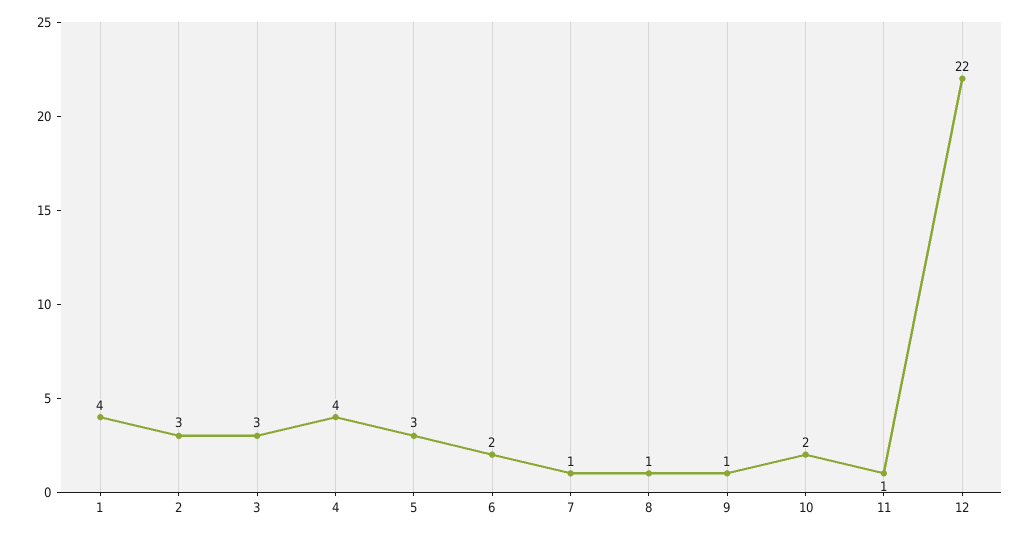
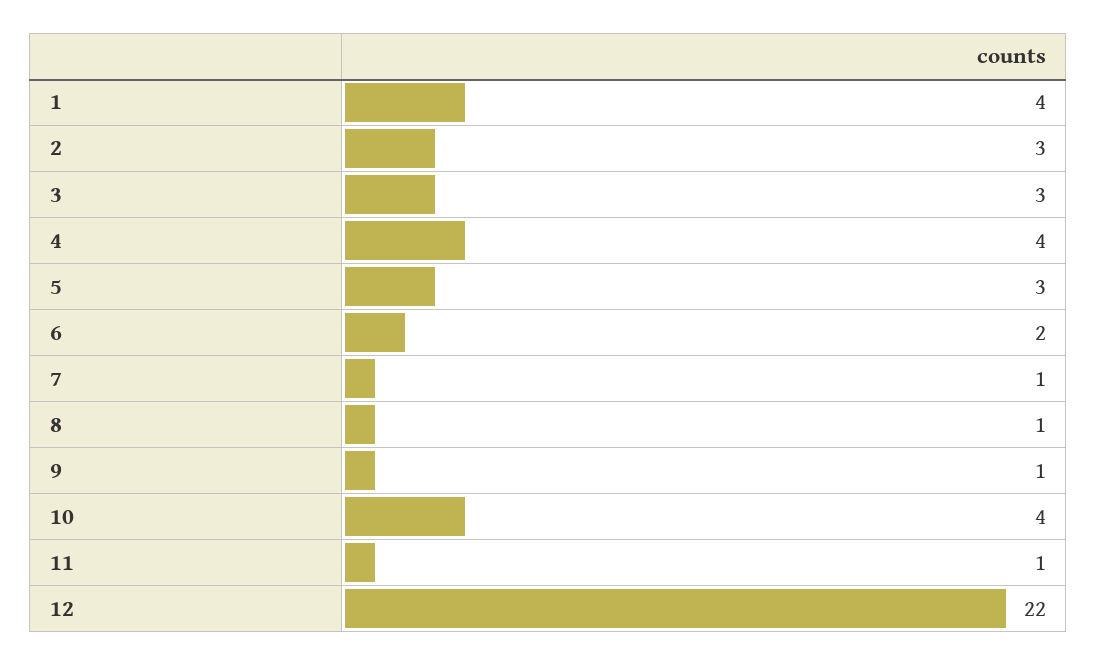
10: 2 -> 4

